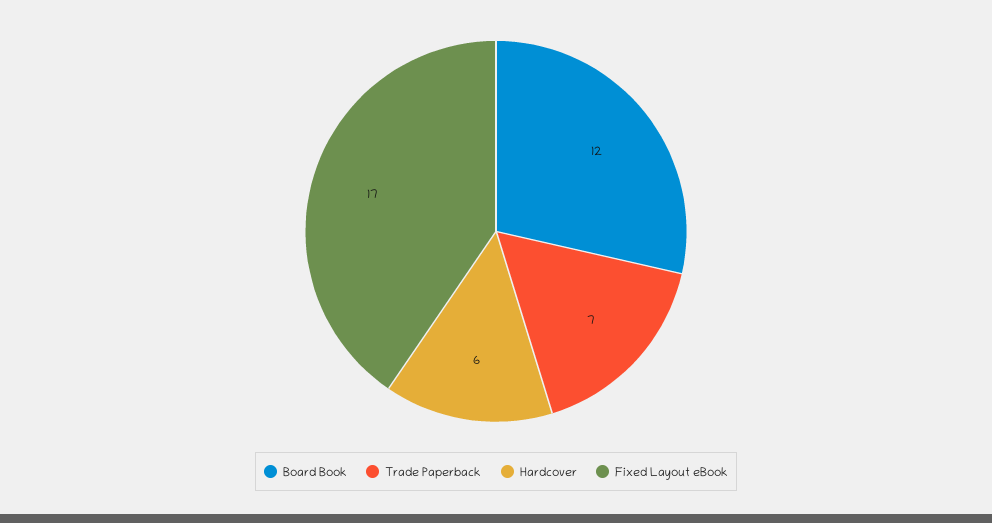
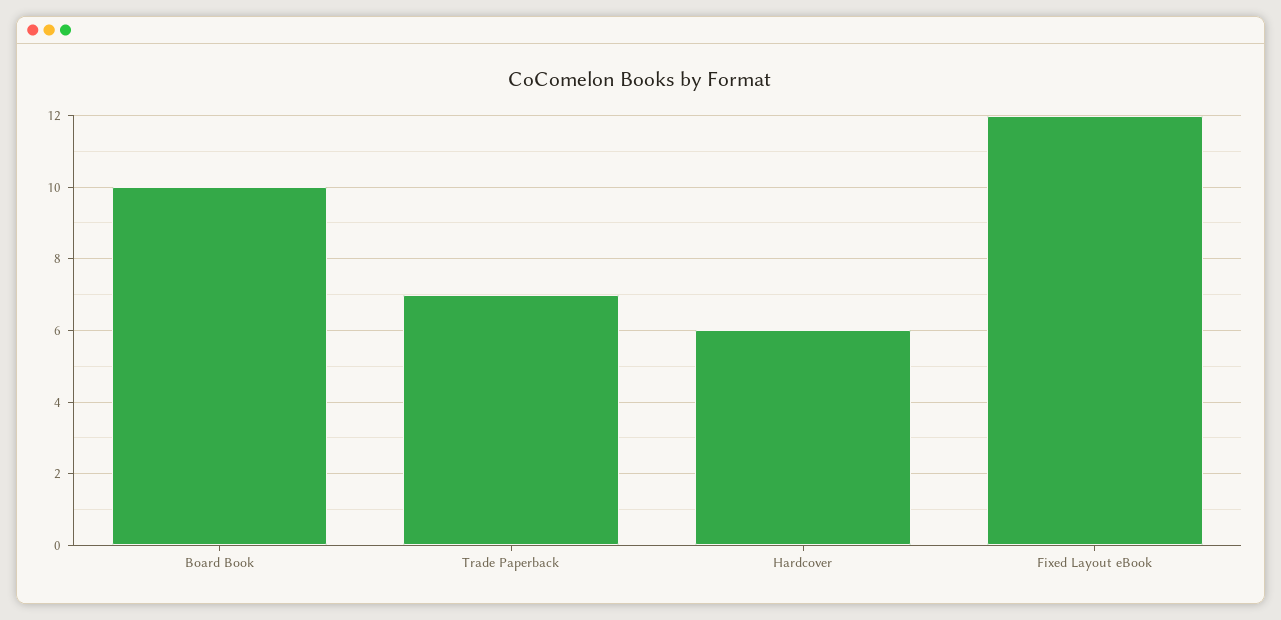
Board Book: 12 -> 10
Fixed Layout eBook: 17 -> 12

